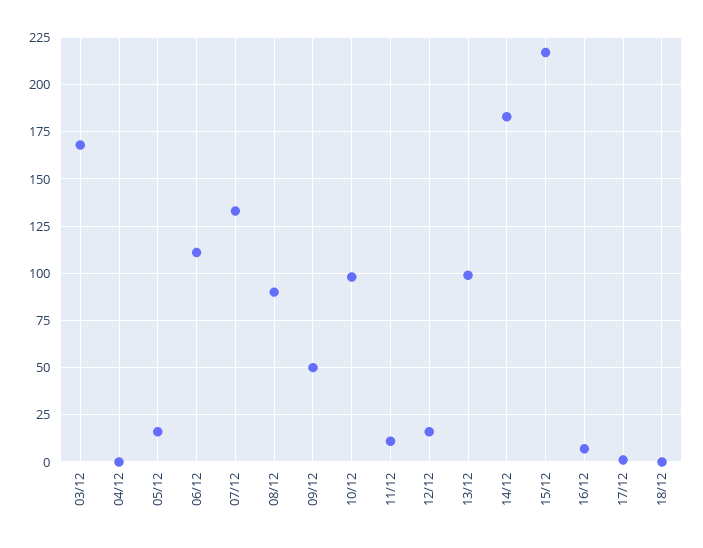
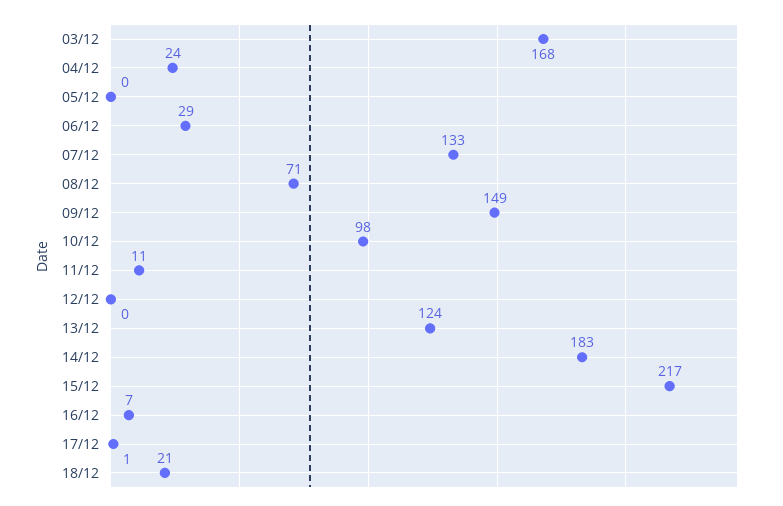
04/12: 0 -> 24
05/12: 15 -> 0
06/12: 110 -> 29
08/12: 90 -> 71
09/12: 50 -> 149
12/12: 15 -> 0
13/12: 100 -> 124
18/12: 0 -> 21

